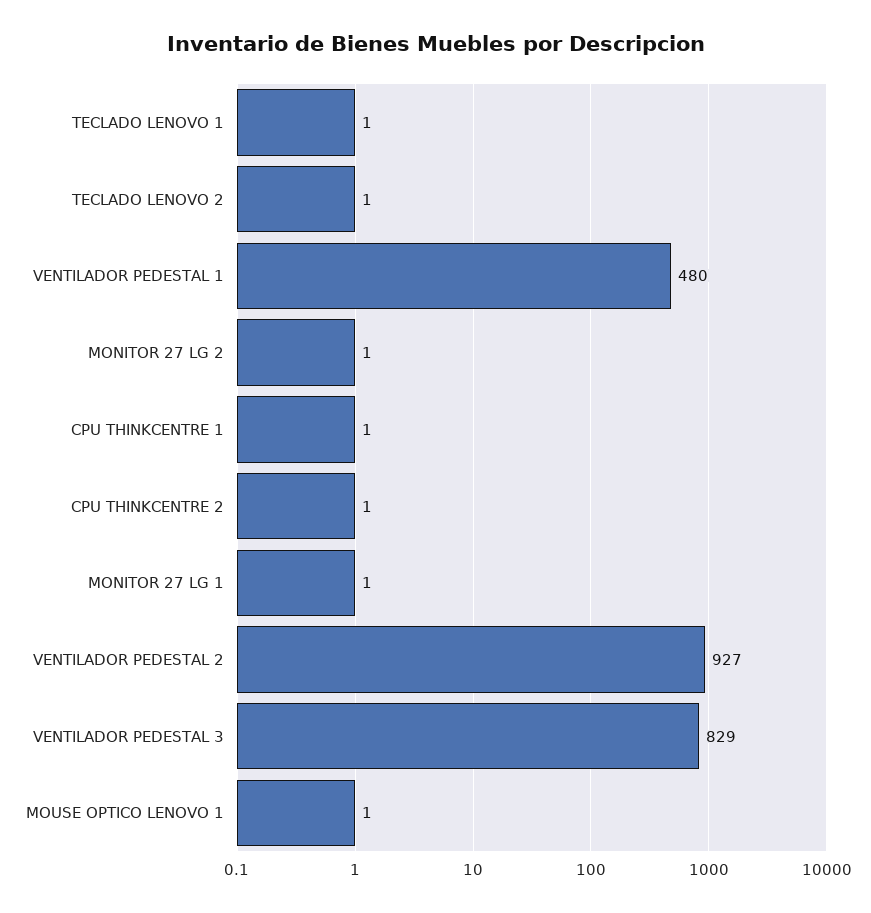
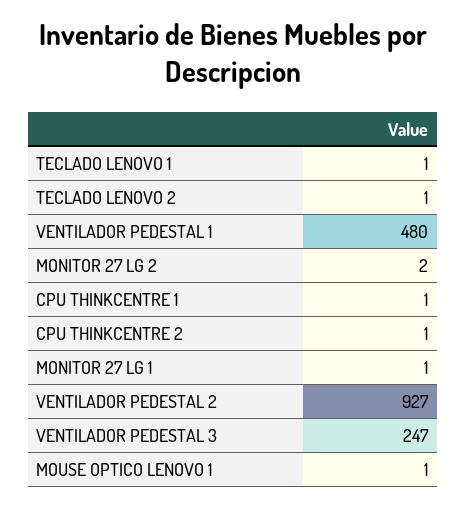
MONITOR 27 LG 2: 1 -> 2
VENTILADOR PEDESTAL 3: 829 -> 247

